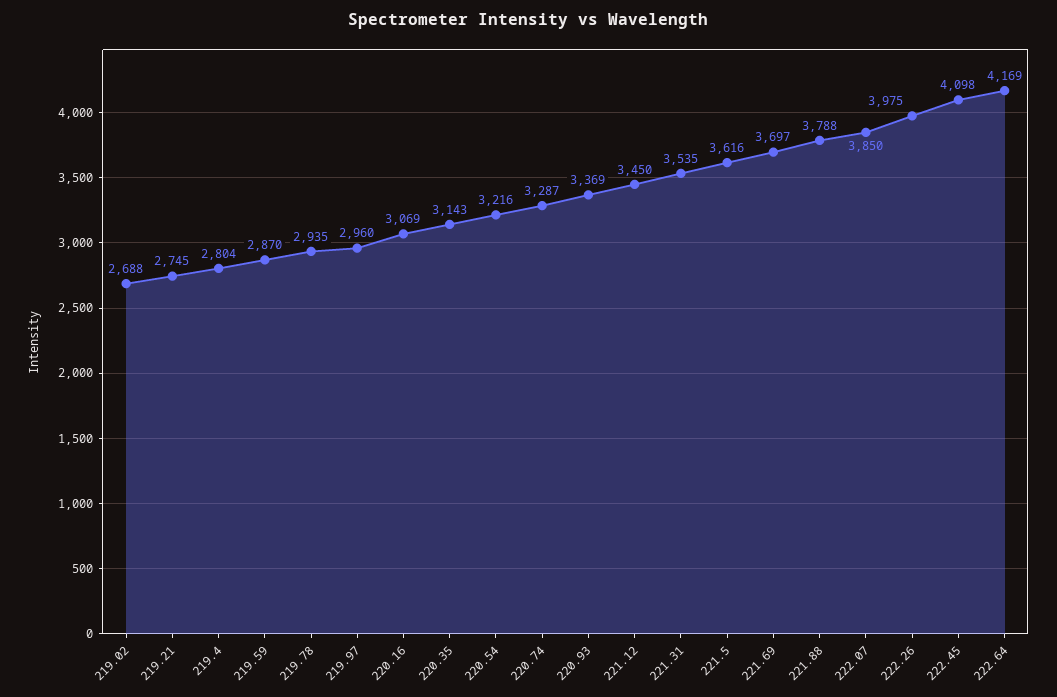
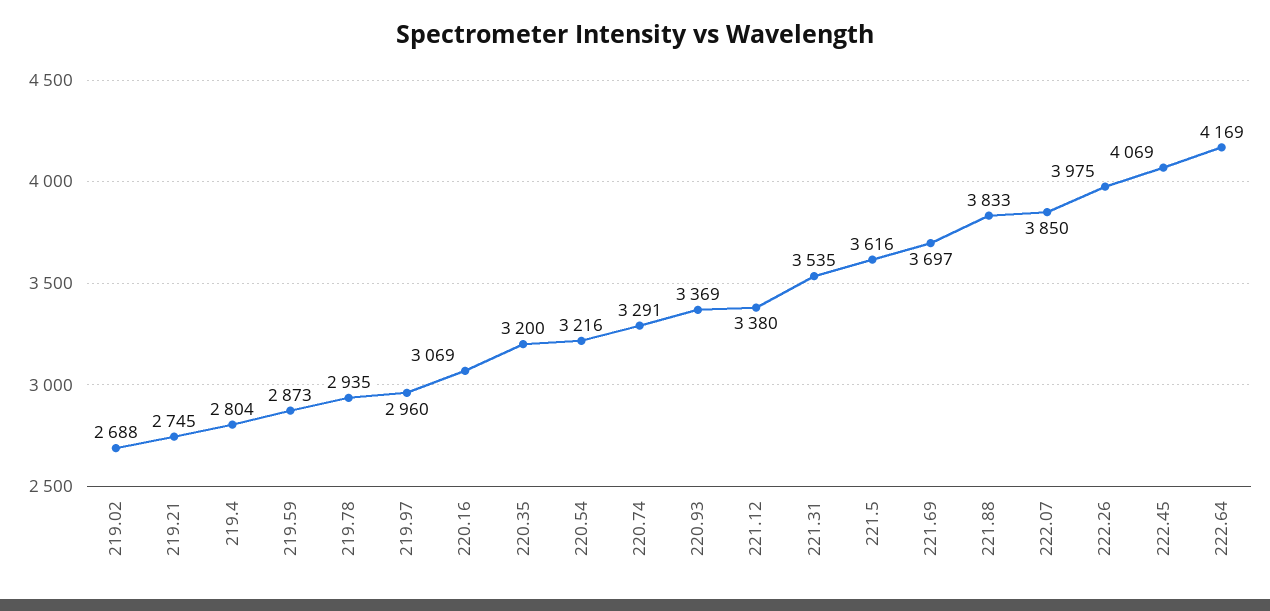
219.59: 2870 -> 2873
220.35: 3143 -> 3200
220.74: 3287 -> 3291
221.12: 3450 -> 3380
221.88: 3788 -> 3833
222.45: 4098 -> 4069

